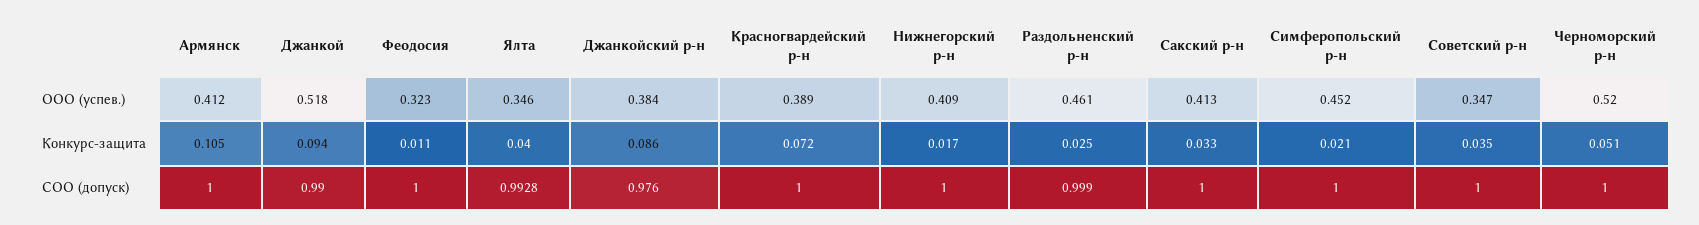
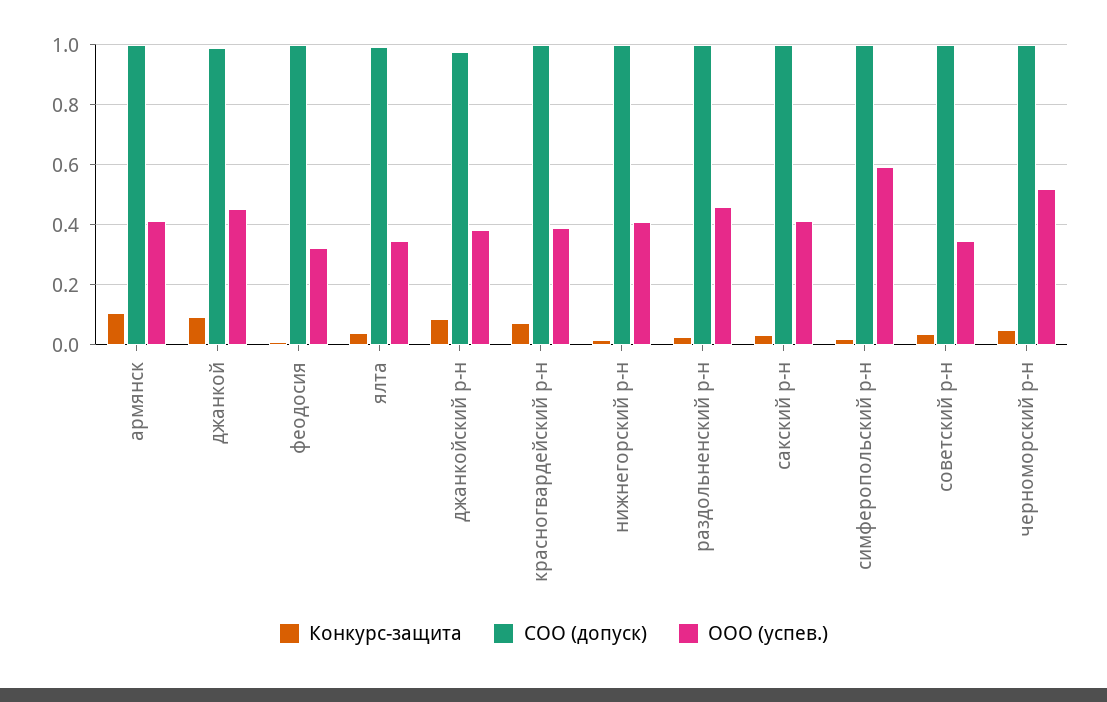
ООО (успев.), Джанкой: 0.518 -> 0.45
ООО (успев.), Симферопольский р-н: 0.452 -> 0.6

